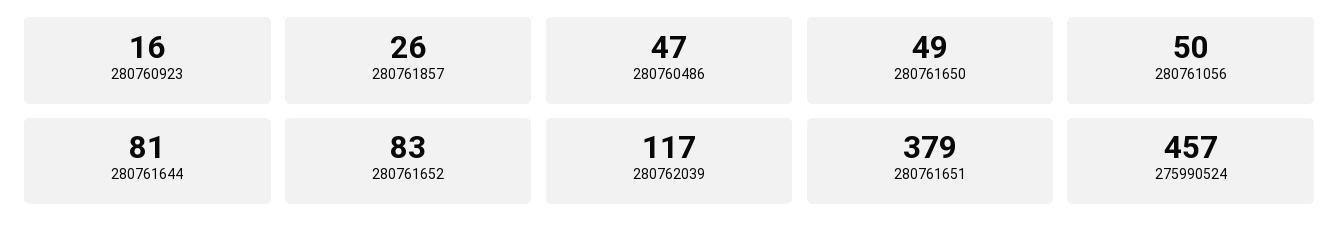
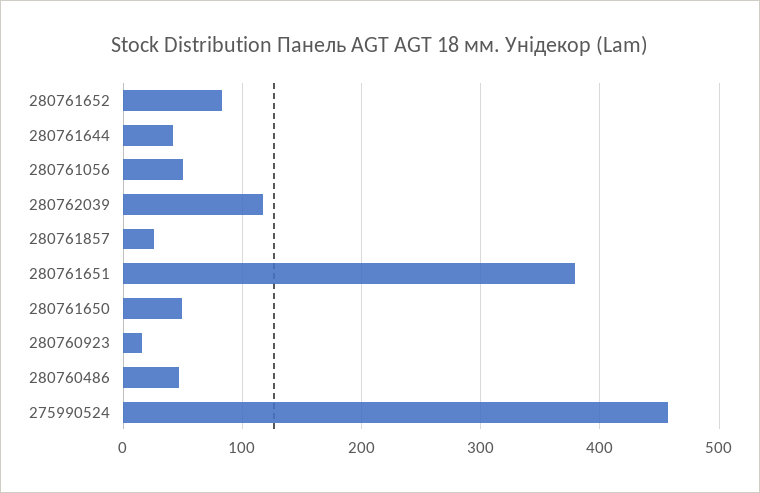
280761644: 81 -> 40

